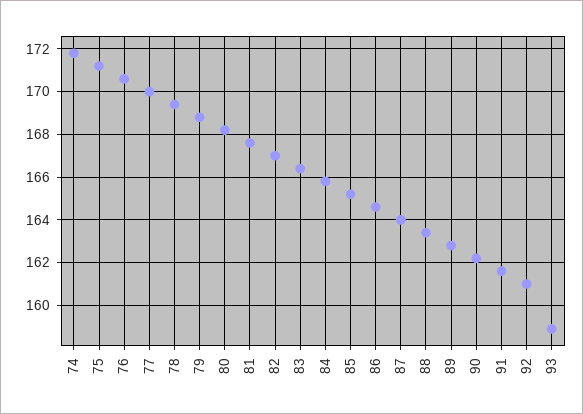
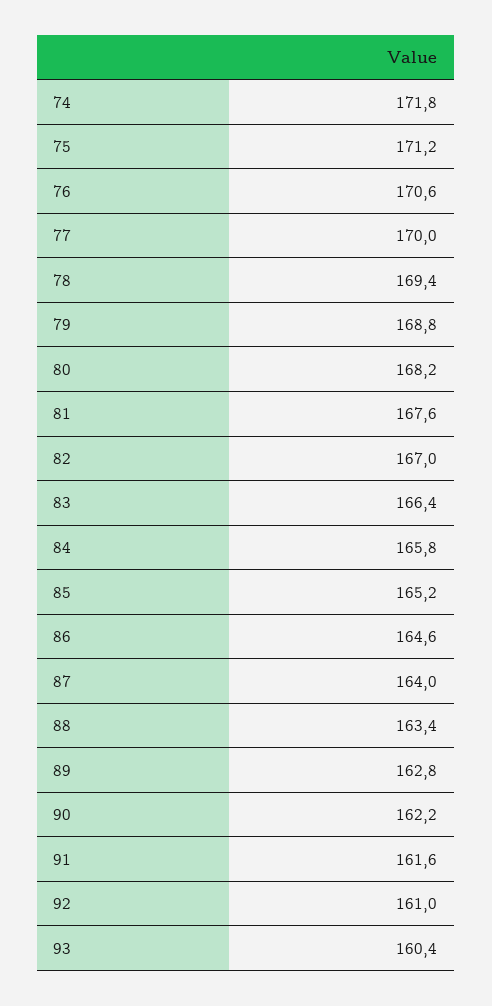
93: 159 -> 160.4

